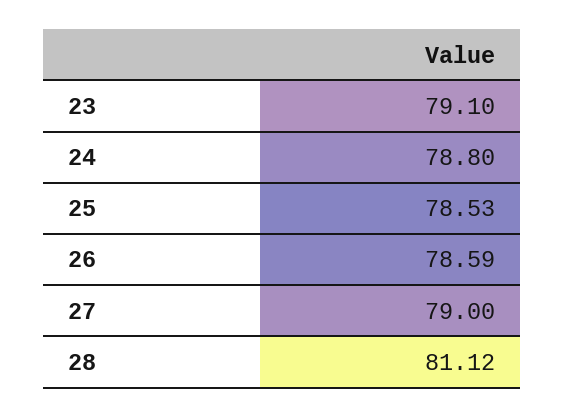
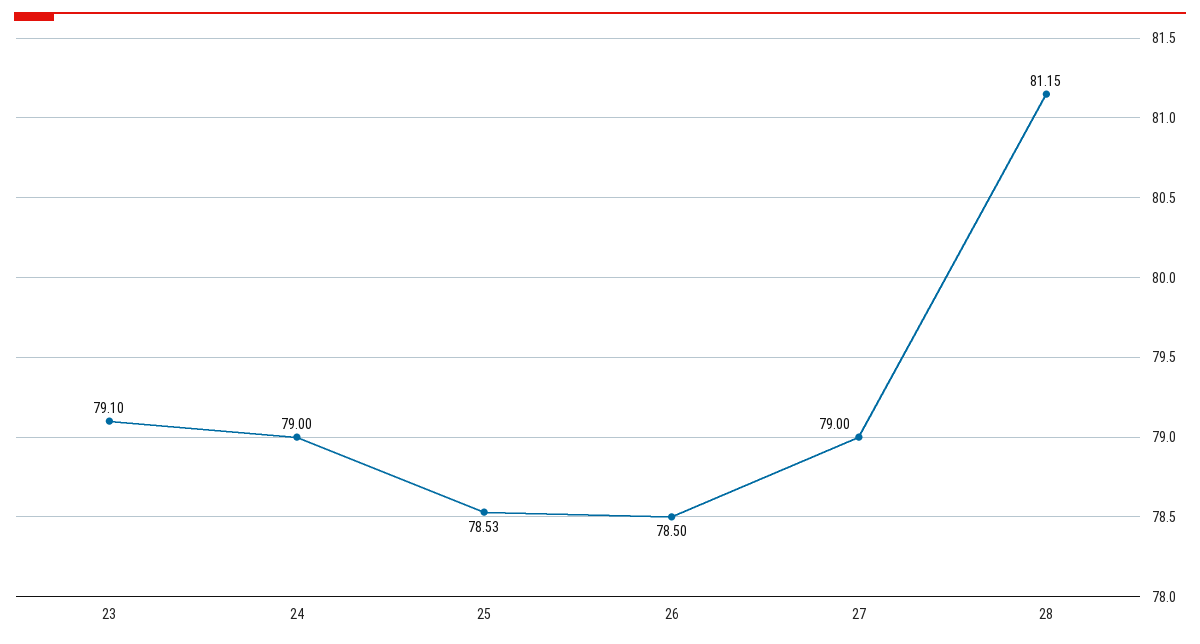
24: 78.8 -> 79
26: 78.59 -> 78.5
28: 81.12 -> 81.15

